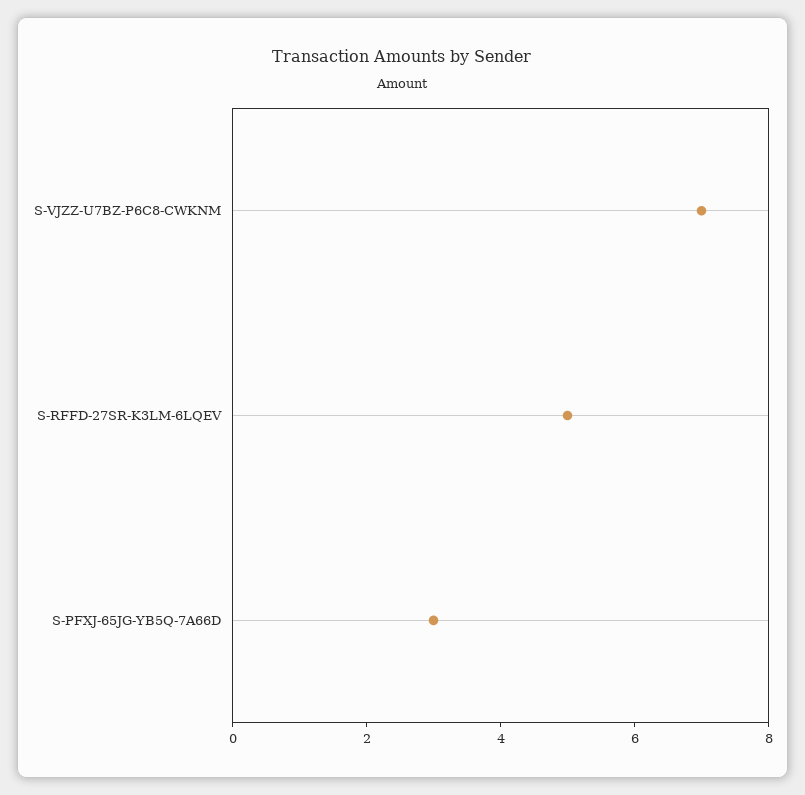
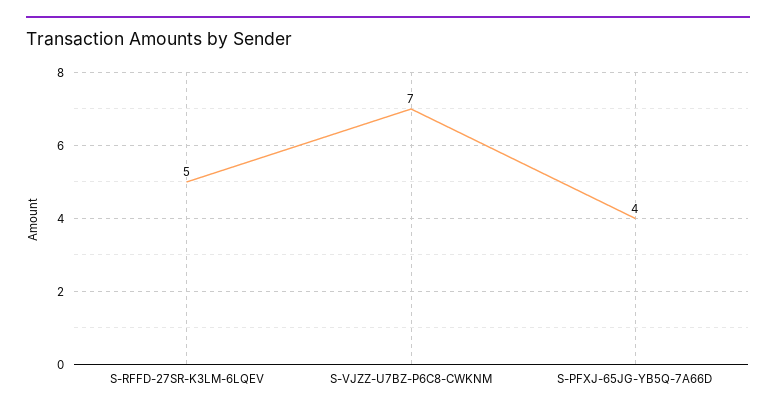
S-PFXJ-65JG-YB5Q-7A66D: 3 -> 4

